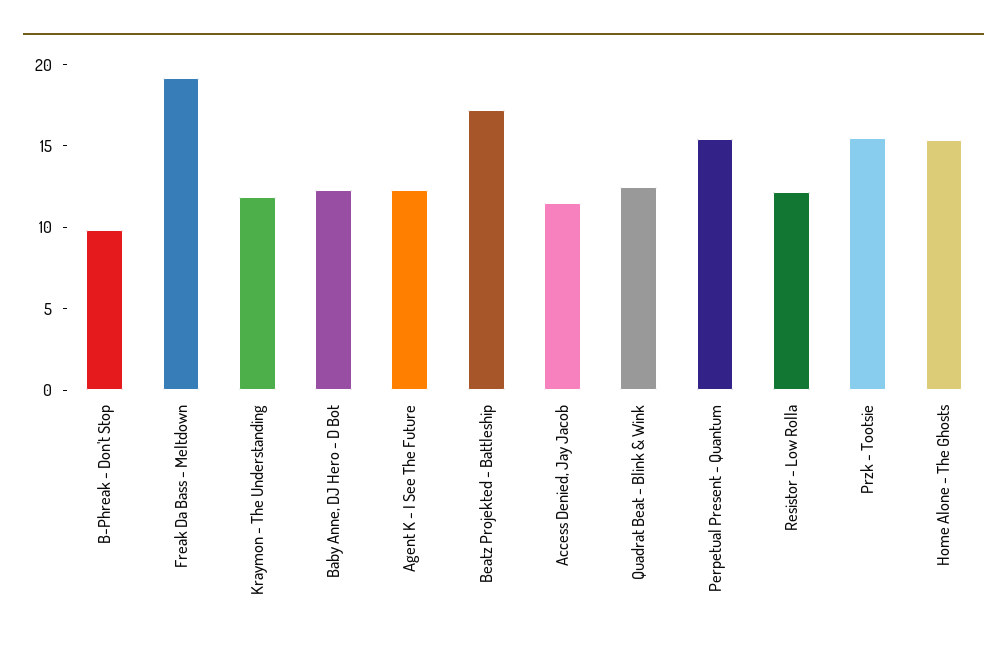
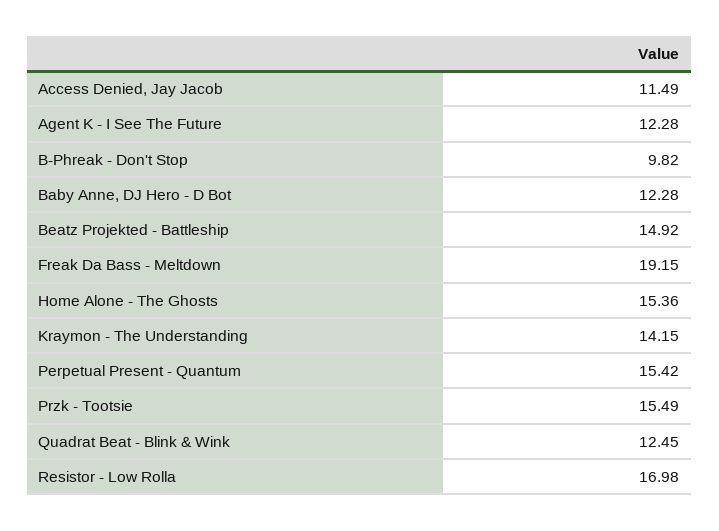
Kraymon - The Understanding: 12 -> 14.15
Beatz Projekted - Battleship: 17 -> 14.92
Resistor - Low Rolla: 12 -> 16.98

